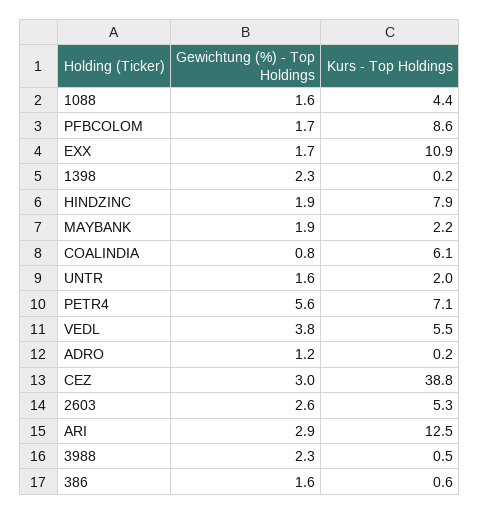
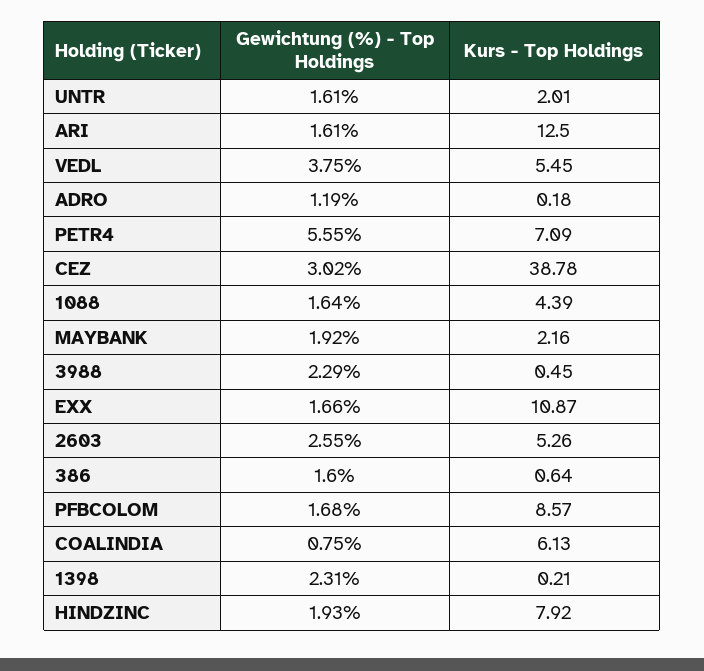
Gewichtung (%) - Top Holdings, ARI: 2.9 -> 1.61

